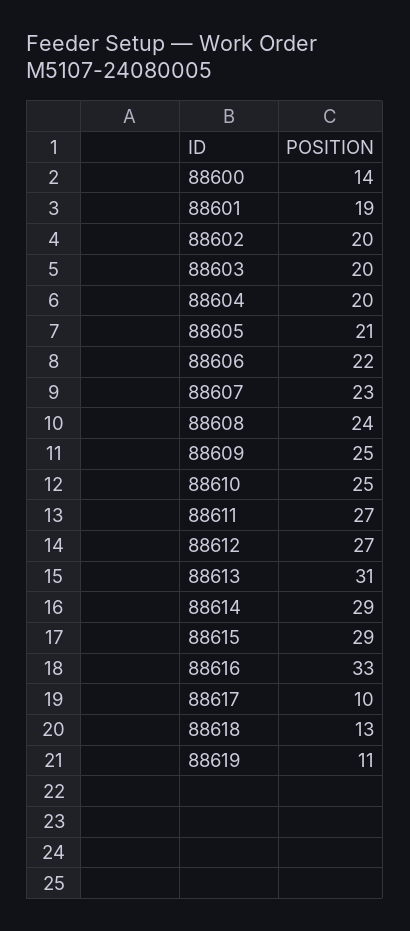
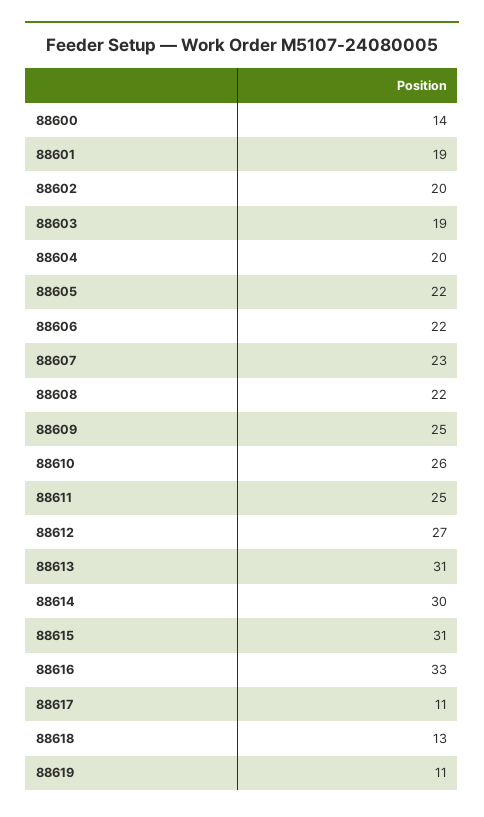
88603: 20 -> 19
88605: 21 -> 22
88608: 24 -> 22
88610: 25 -> 26
88611: 27 -> 25
88614: 29 -> 30
88615: 29 -> 31
88617: 10 -> 11

